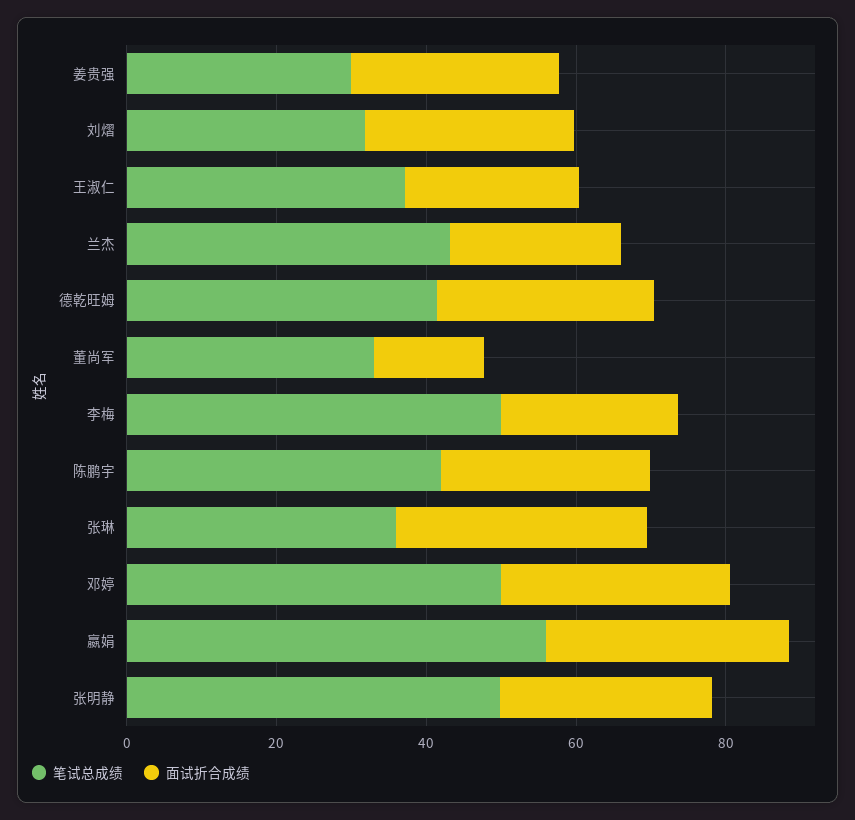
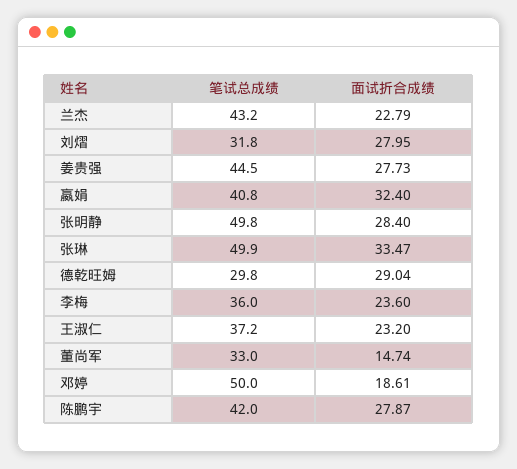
笔试总成绩, 姜贵强: 30 -> 44.5
笔试总成绩, 德乾旺姆: 40 -> 29.8
笔试总成绩, 李梅: 50 -> 36
笔试总成绩, 张琳: 35 -> 49.9
面试折合成绩, 邓婷: 30 -> 18.61
笔试总成绩, 嬴娟: 55 -> 40.8

